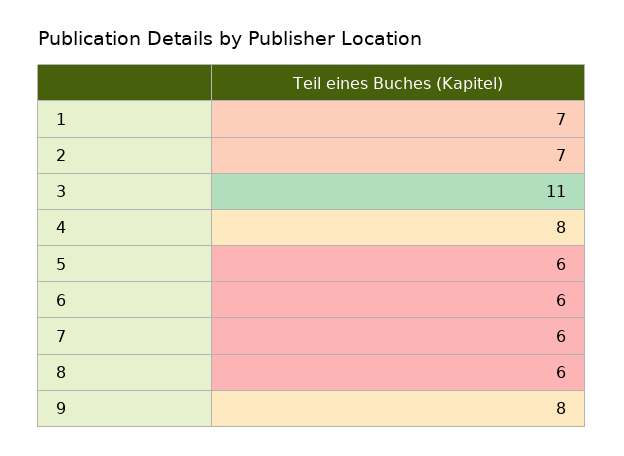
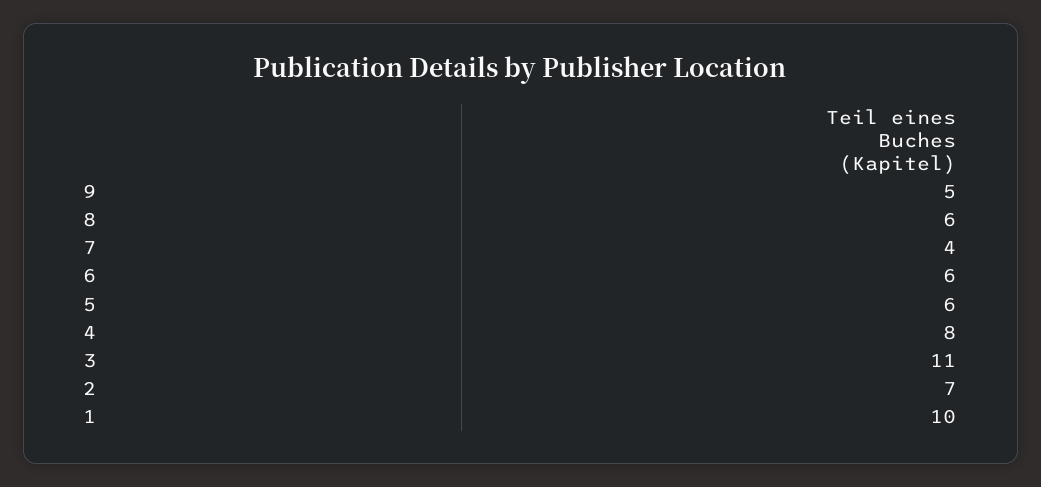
1: 7 -> 10
7: 6 -> 4
9: 8 -> 5

